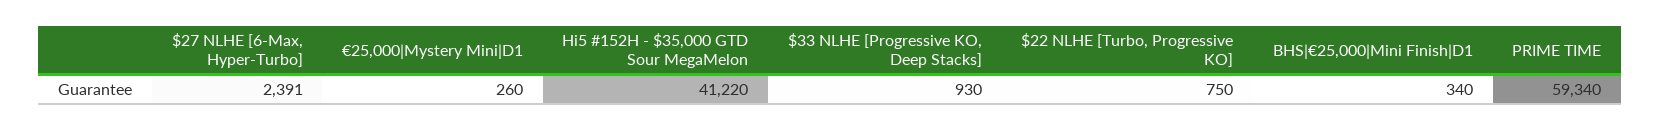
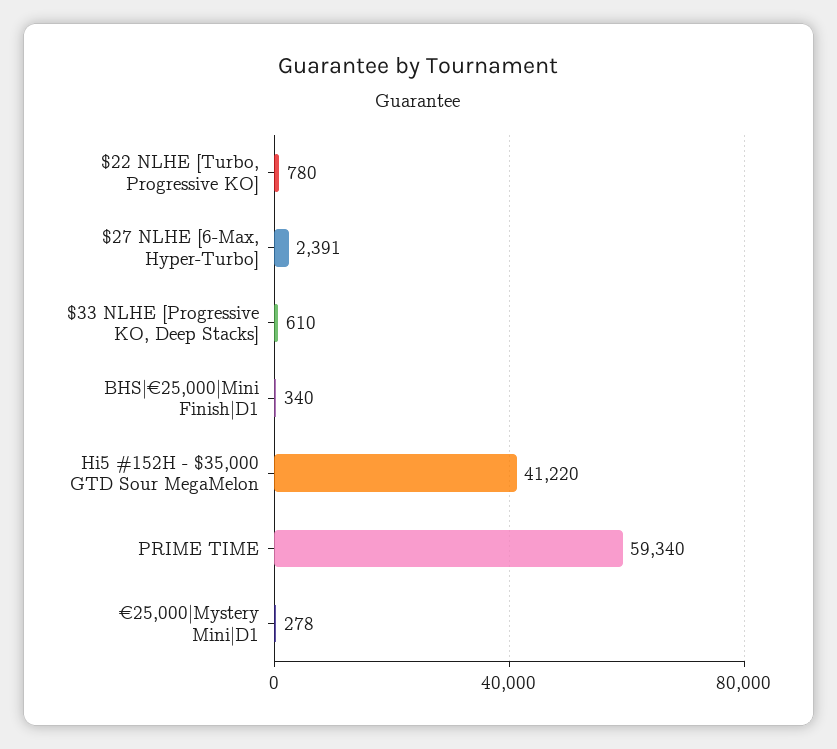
€25,000|Mystery Mini|D1: 260 -> 278
$33 NLHE [Progressive KO, Deep Stacks]: 930 -> 610
$22 NLHE [Turbo, Progressive KO]: 750 -> 780

